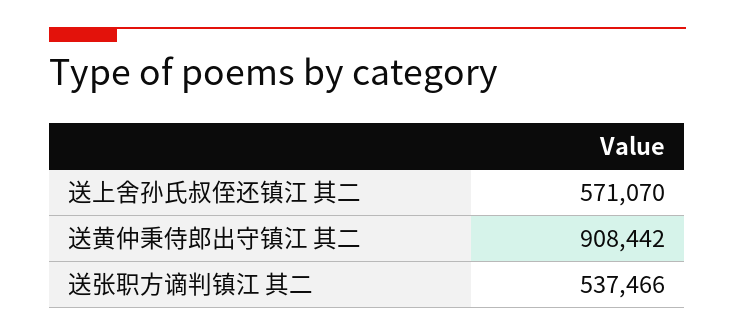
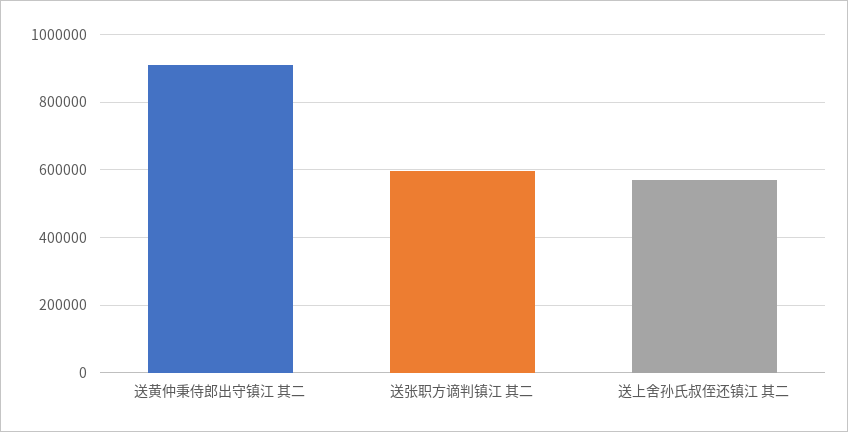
送张职方谪判镇江 其二: 537466 -> 600000

